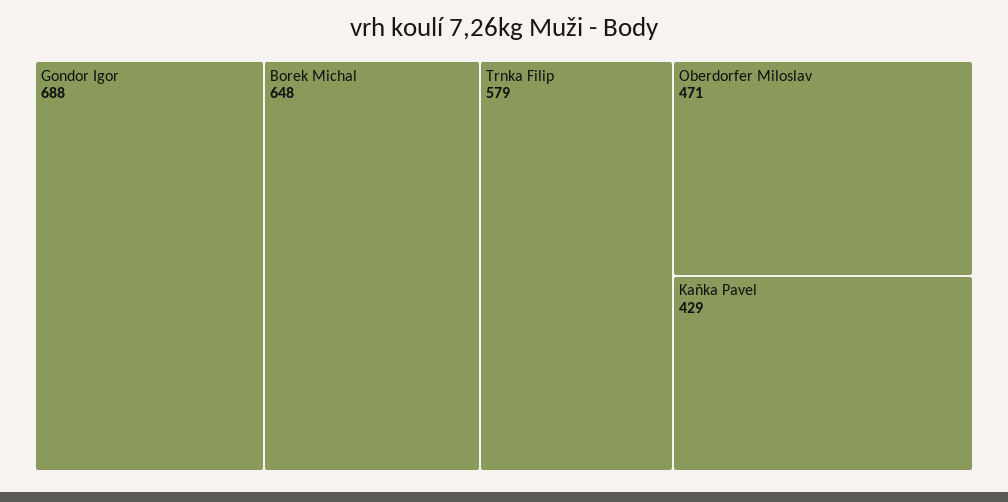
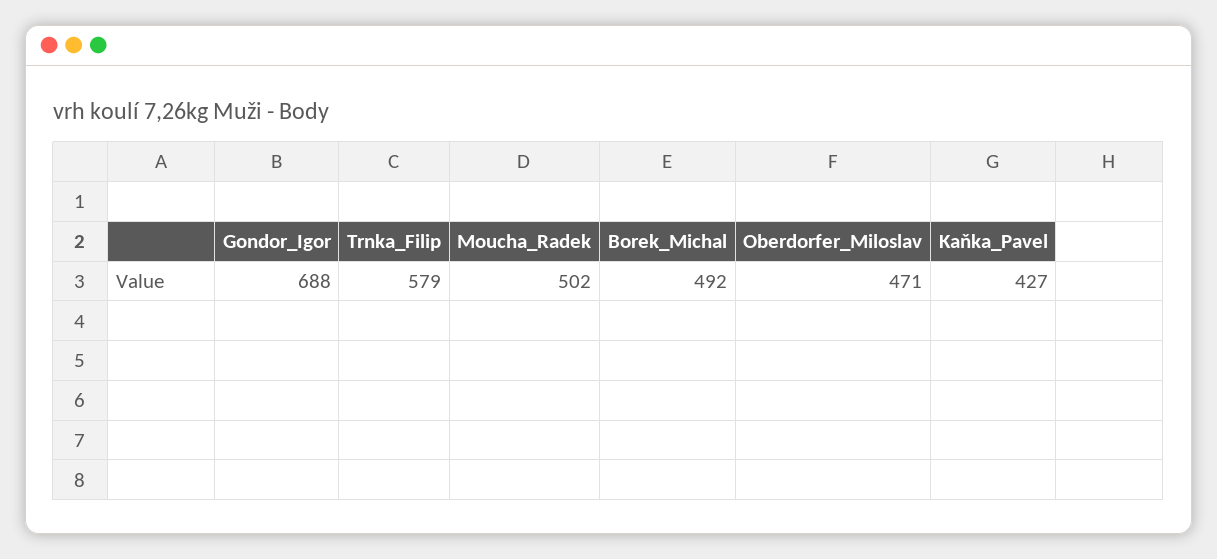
Borek Michal: 648 -> 492
Kaňka Pavel: 429 -> 427
Moucha_Radek: none -> 502

